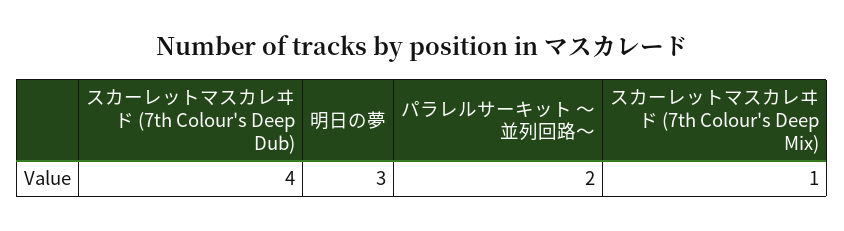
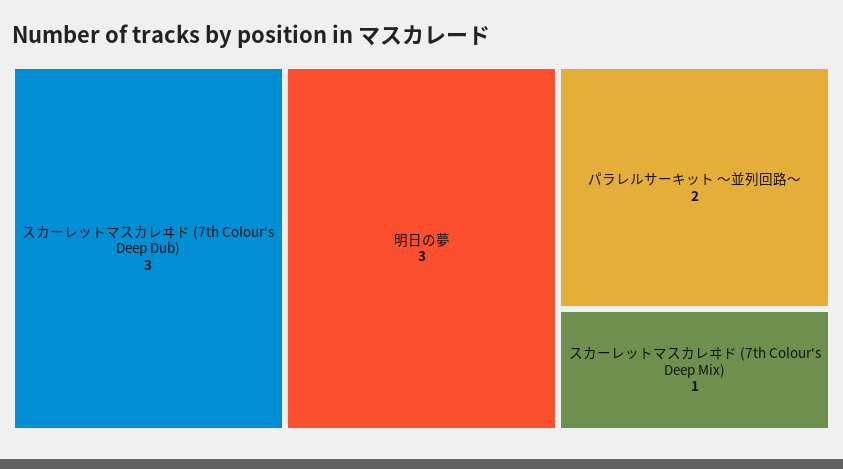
スカーレットマスカレヰド (7th Colour's Deep Dub): 4 -> 3

